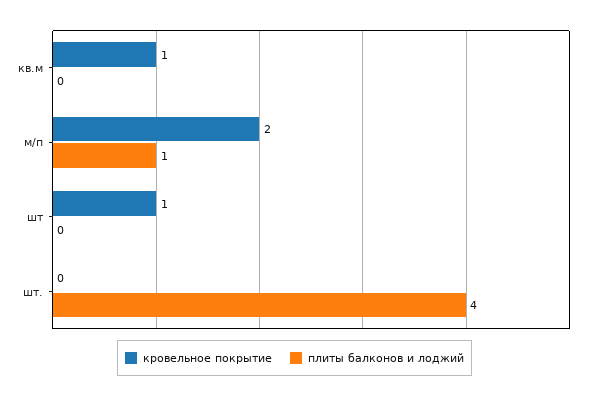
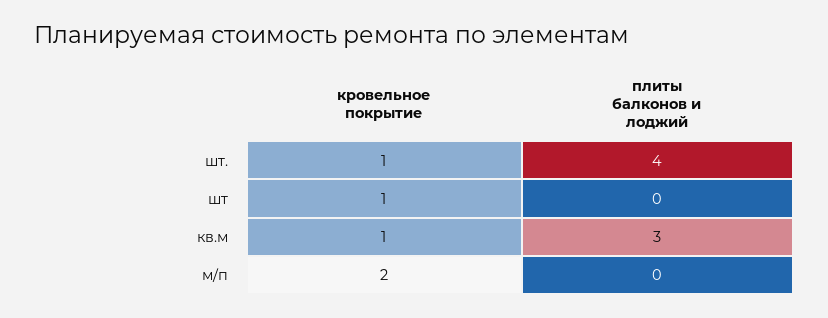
плиты балконов и лоджий, кв.м: 0 -> 3
плиты балконов и лоджий, м/п: 1 -> 0
кровельное покрытие, шт.: 0 -> 1

